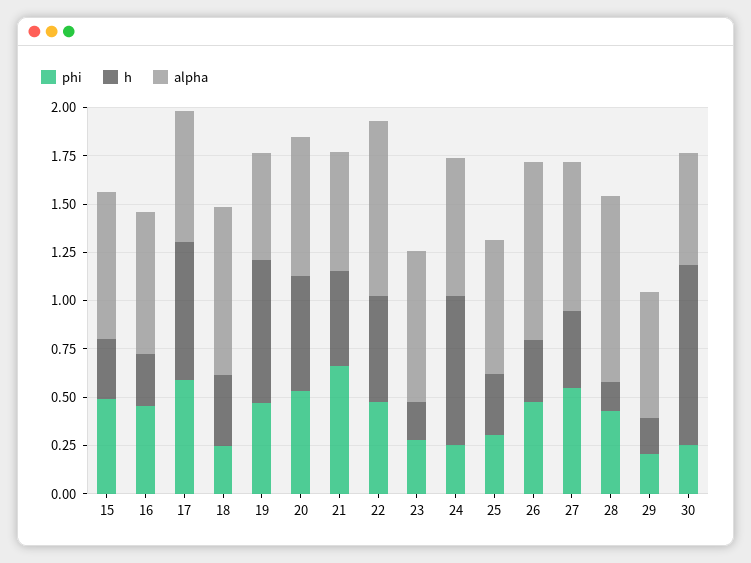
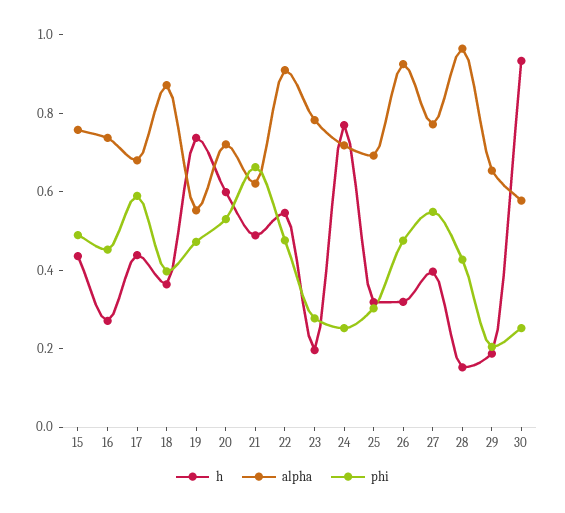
h, 15: 0.3 -> 0.45
h, 17: 0.7 -> 0.45
phi, 18: 0.25 -> 0.4

